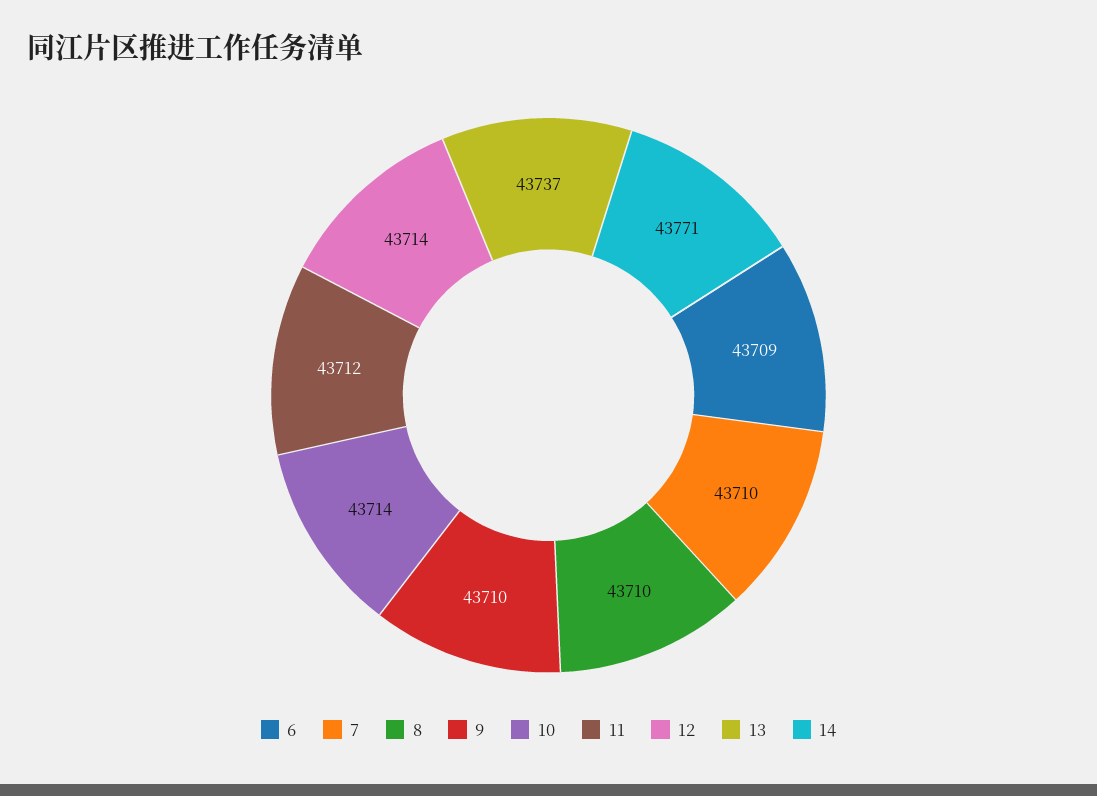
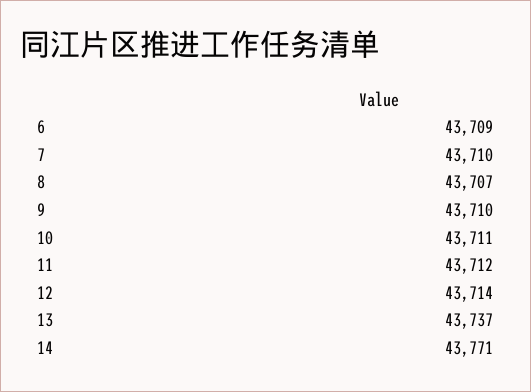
8: 43710 -> 43707
10: 43714 -> 43711

